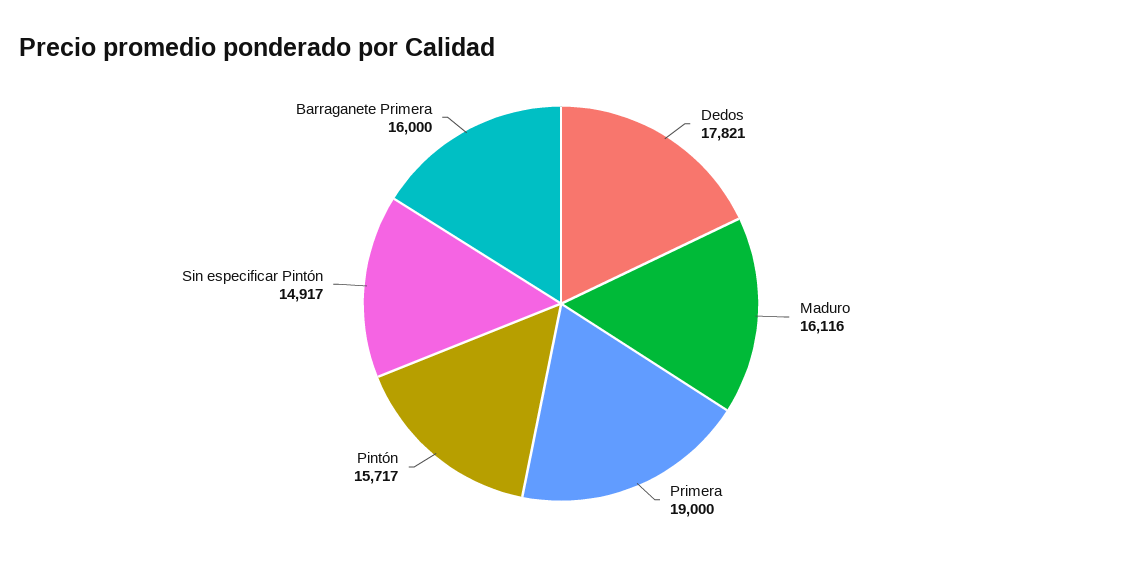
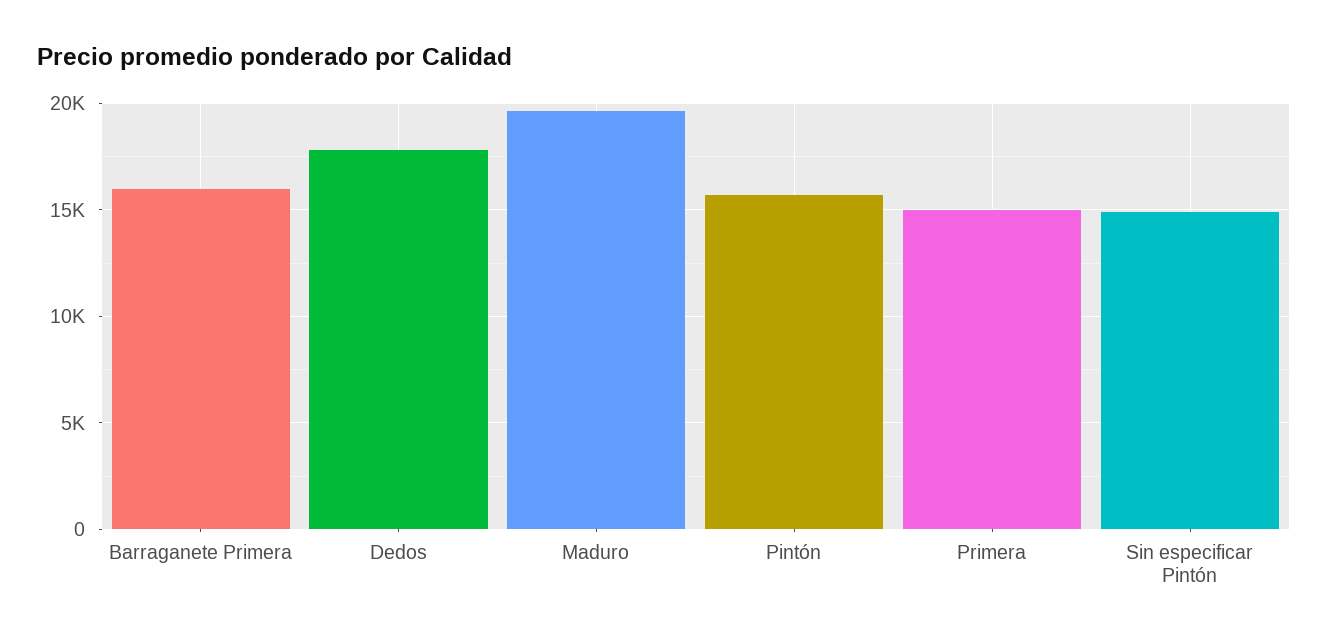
Maduro: 16116 -> 19500
Primera: 19000 -> 15000

